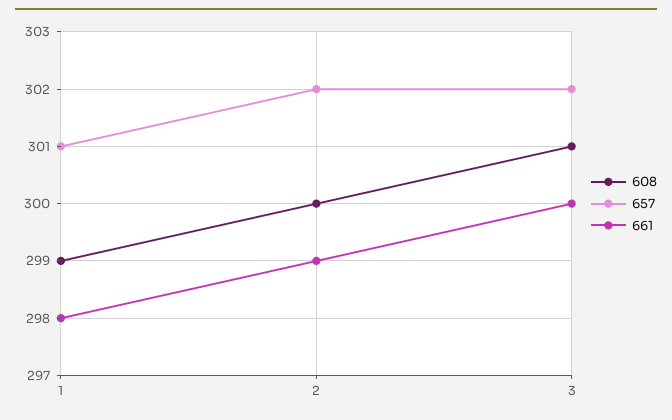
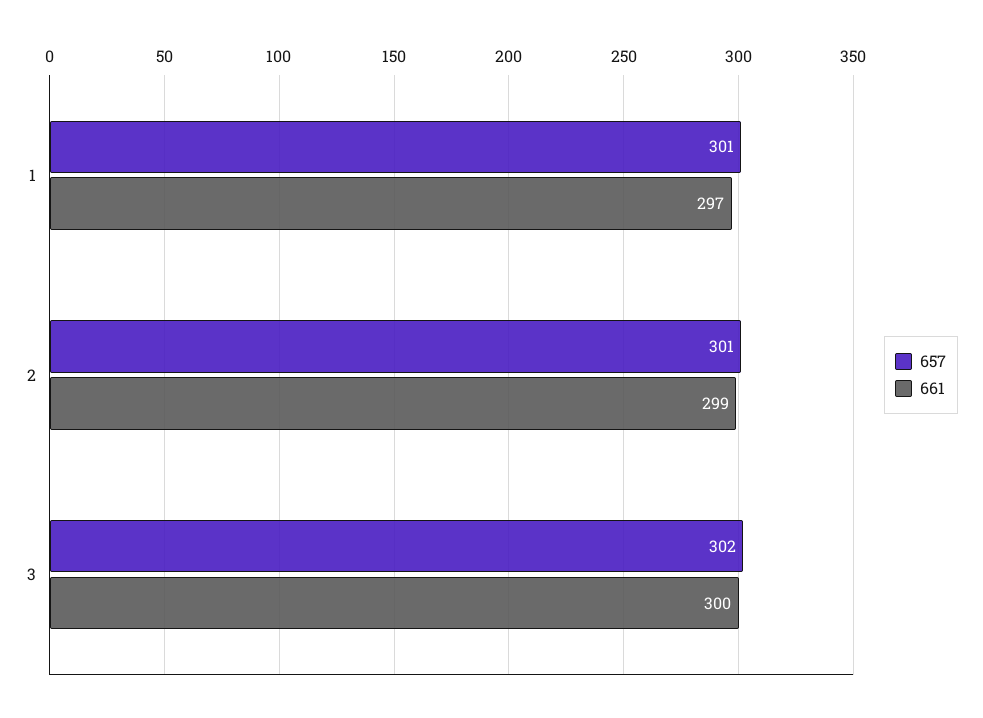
608, 1: 299 -> none
661, 1: 298 -> 297
608, 2: 300 -> none
657, 2: 302 -> 301
608, 3: 301 -> none

